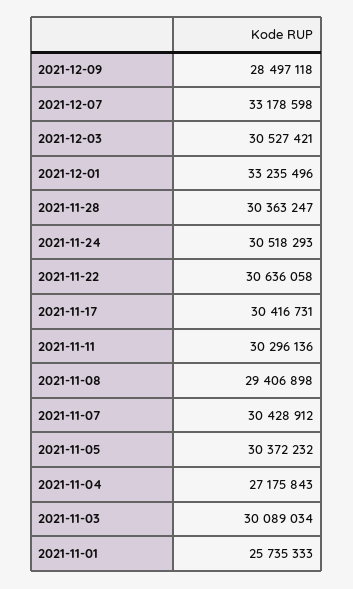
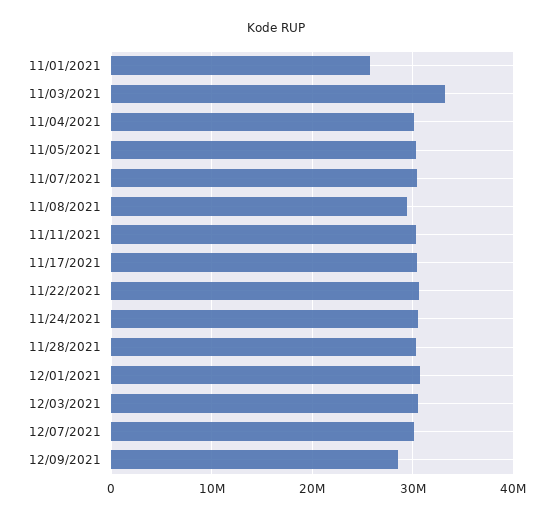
2021-12-07: 33178598 -> 30000000
2021-12-01: 33235496 -> 31000000
2021-11-04: 27175843 -> 30000000
2021-11-03: 30089034 -> 33000000

